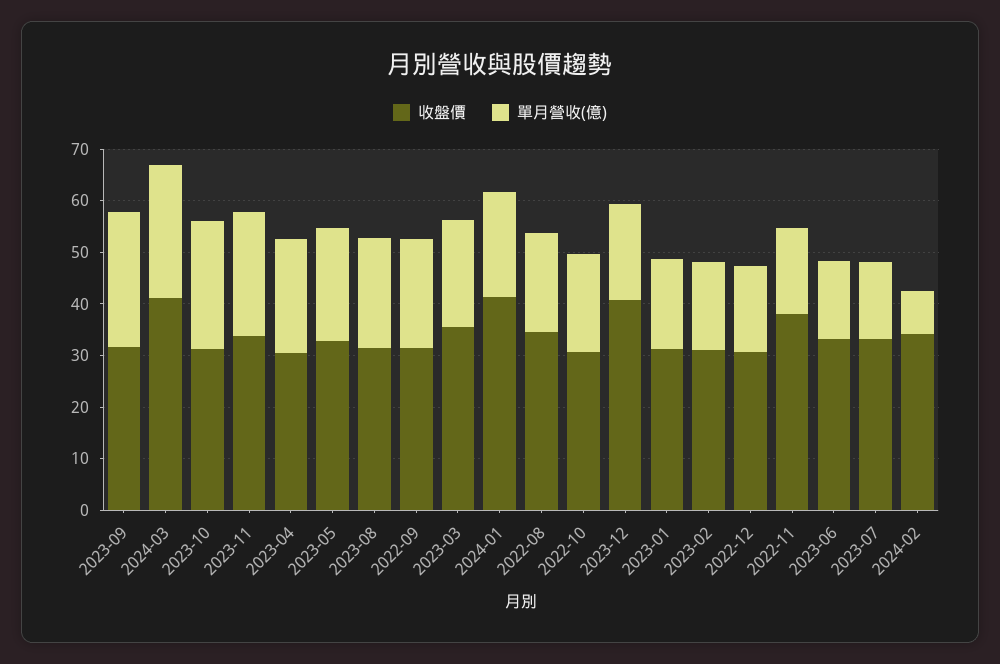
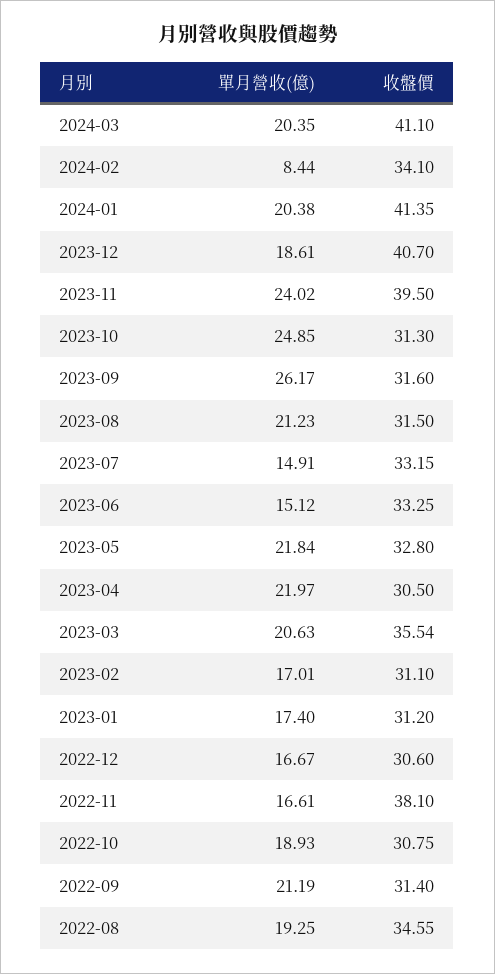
單月營收(億), 2024-03: 26 -> 20.35
收盤價, 2023-11: 34 -> 39.5

